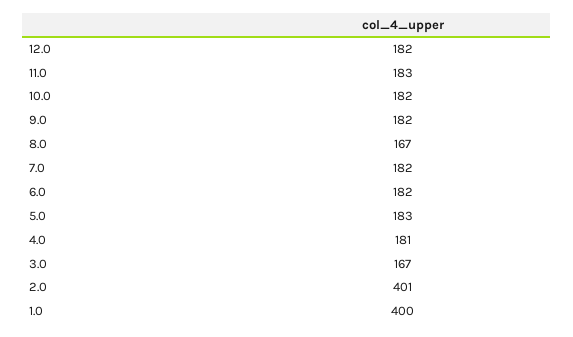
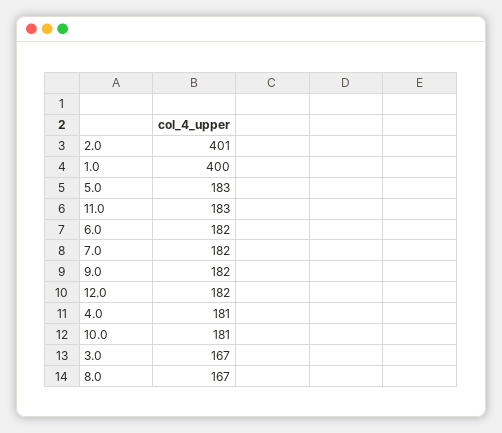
10.0: 182 -> 181

